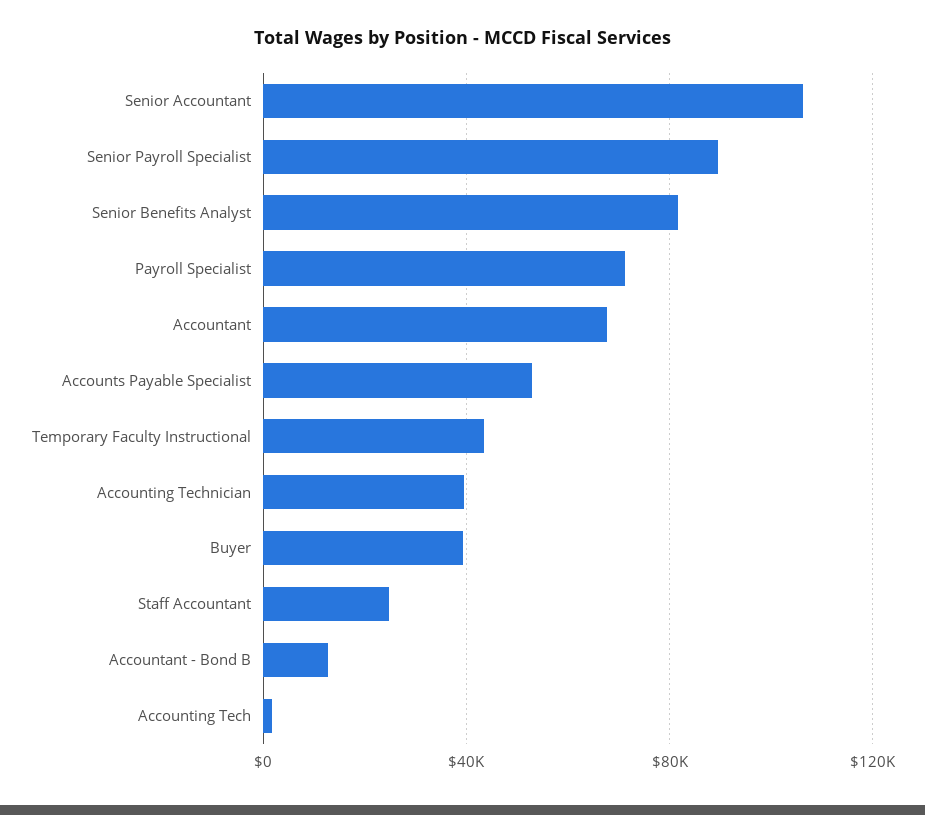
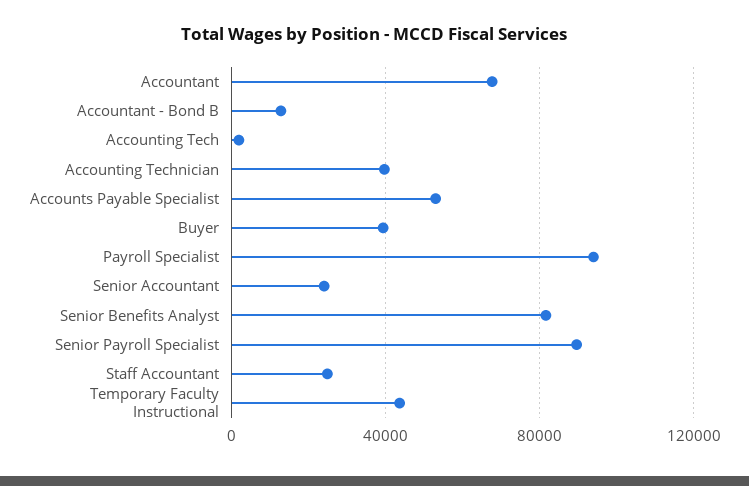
Senior Accountant: 105000 -> 25000
Payroll Specialist: 70000 -> 95000

